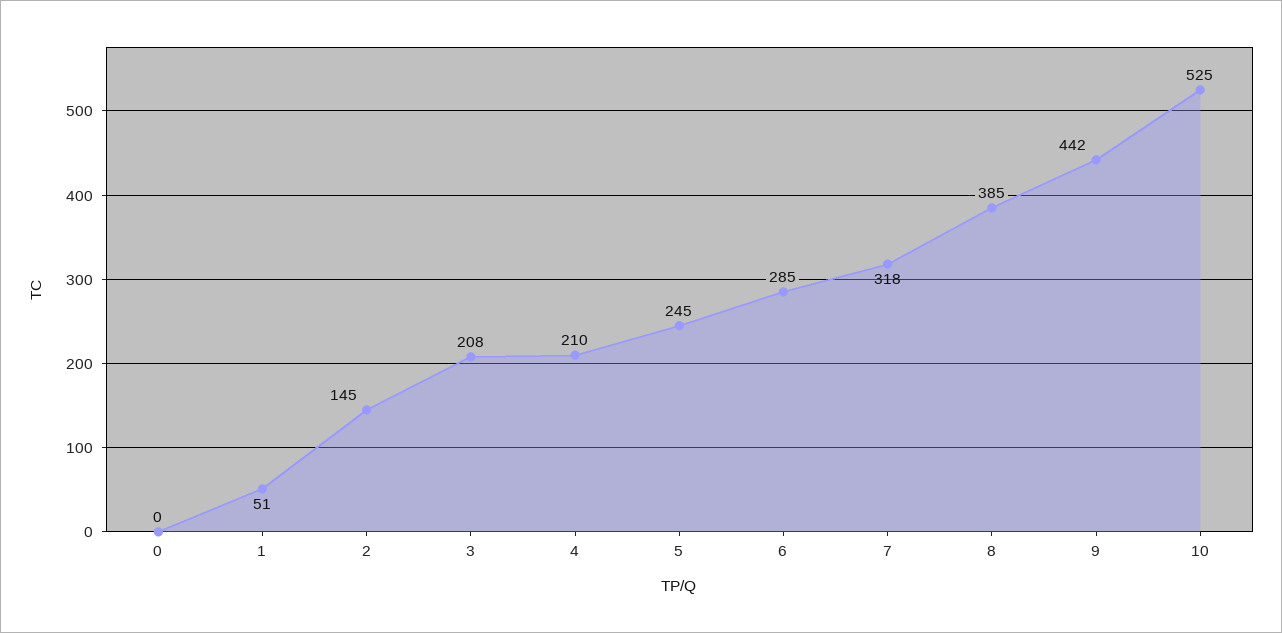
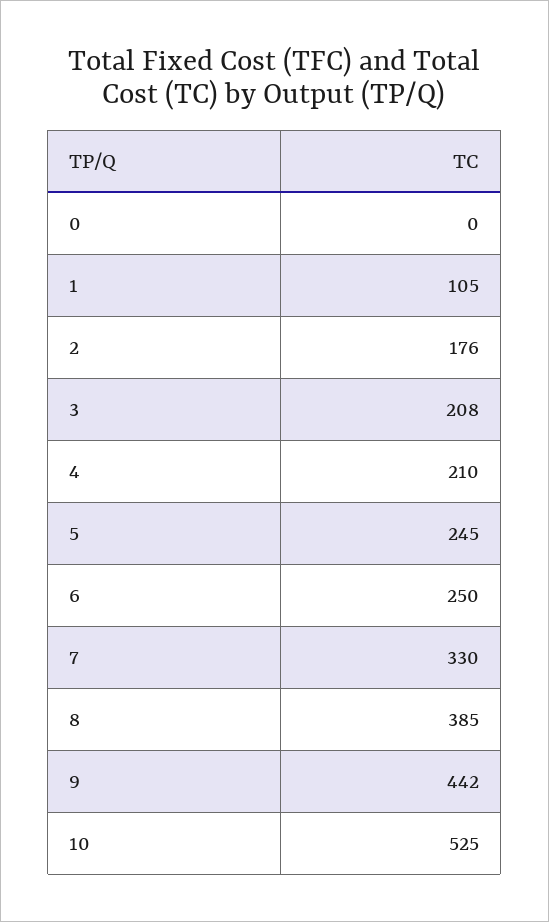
1: 51 -> 105
2: 145 -> 176
6: 285 -> 250
7: 318 -> 330

